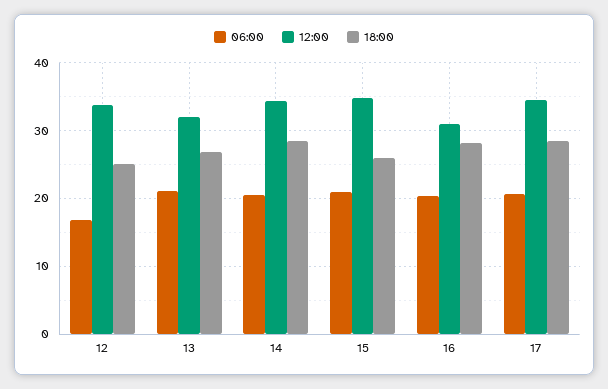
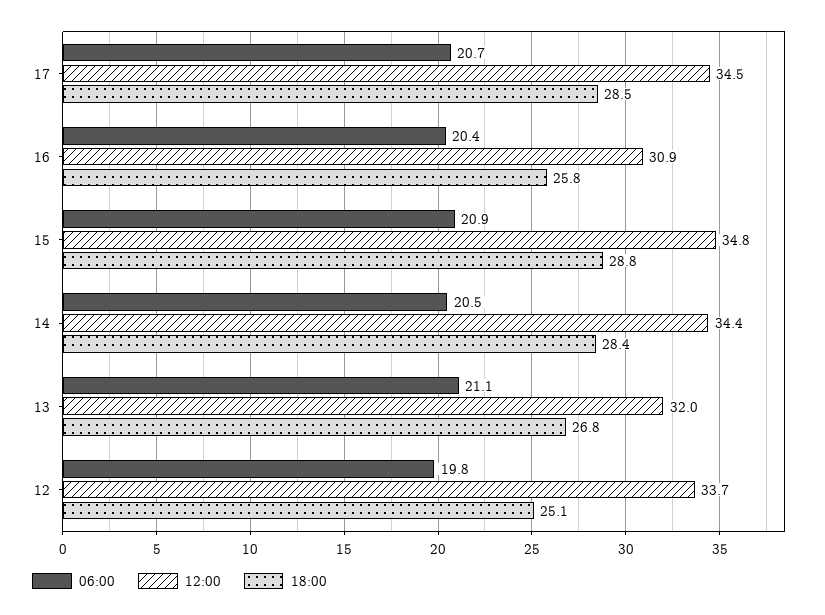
06:00, 12: 17 -> 19.8
18:00, 15: 26 -> 28.8
18:00, 16: 28 -> 25.8

